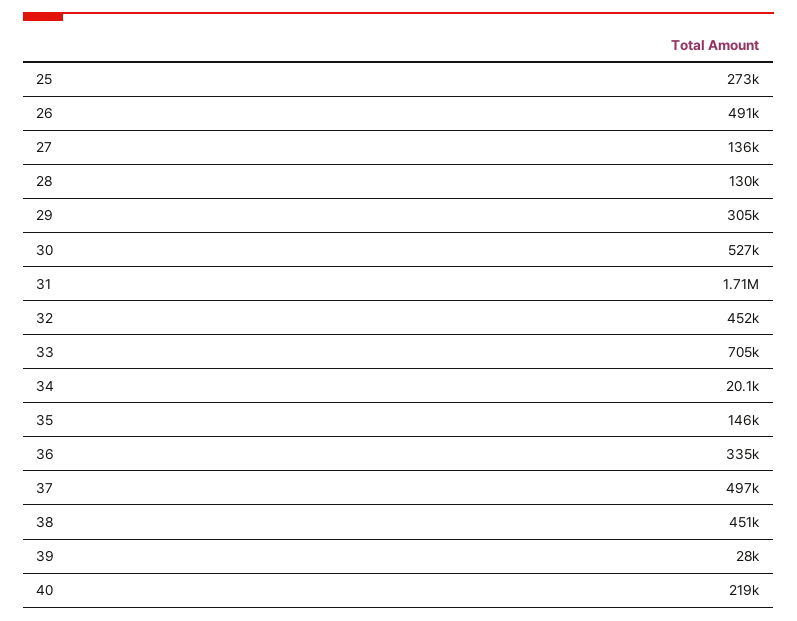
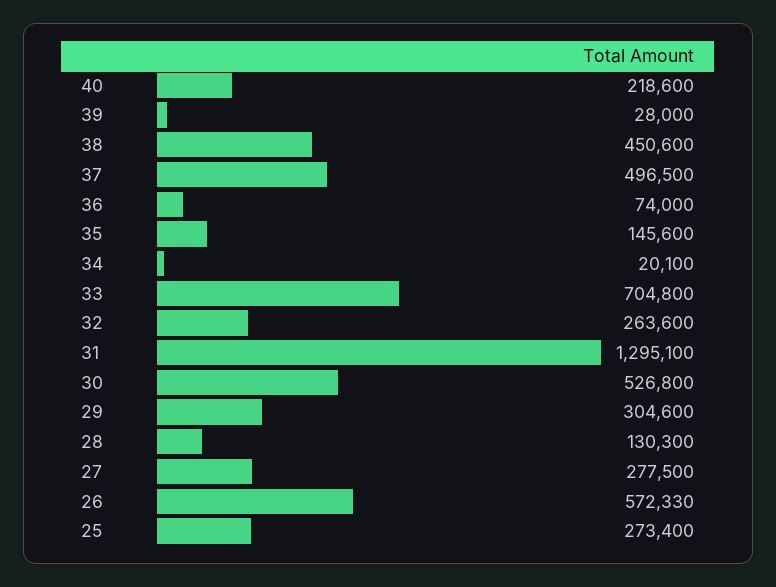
26: 491000 -> 572330
27: 136000 -> 277500
31: 1710000 -> 1295100
32: 452000 -> 263600
36: 335000 -> 74000

